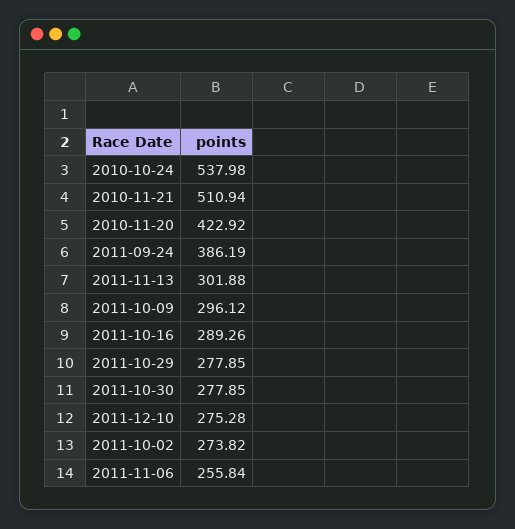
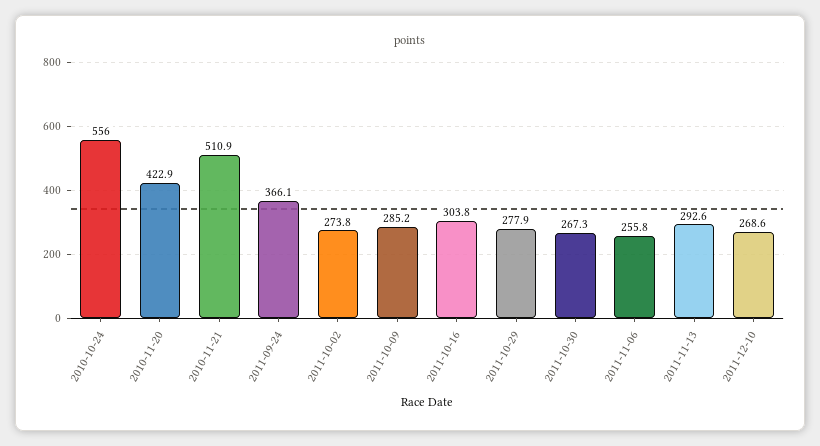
2010-10-24: 537.98 -> 556
2011-09-24: 386.19 -> 366.1
2011-11-13: 301.88 -> 292.6
2011-10-09: 296.12 -> 285.2
2011-10-16: 289.26 -> 303.8
2011-10-30: 277.85 -> 267.3
2011-12-10: 275.28 -> 268.6

